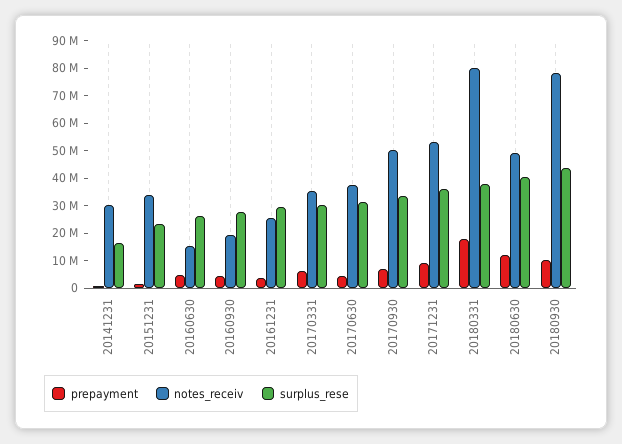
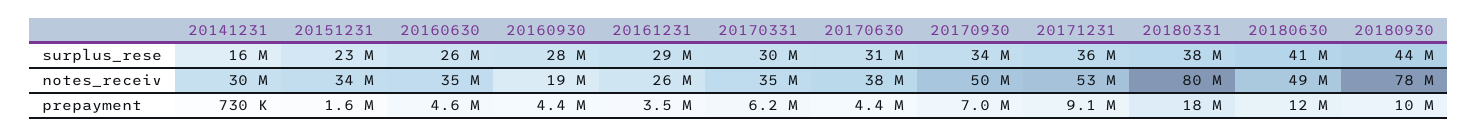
notes_receiv, 20160630: 15000000 -> 35000000

